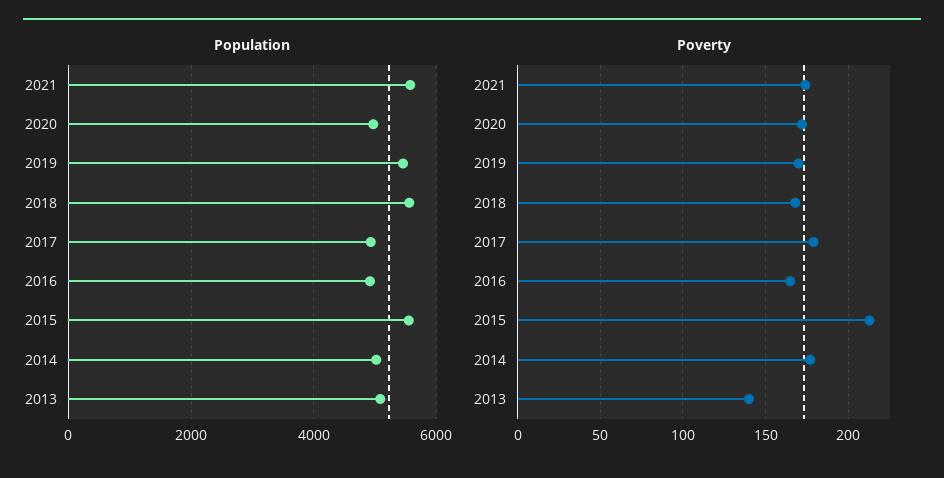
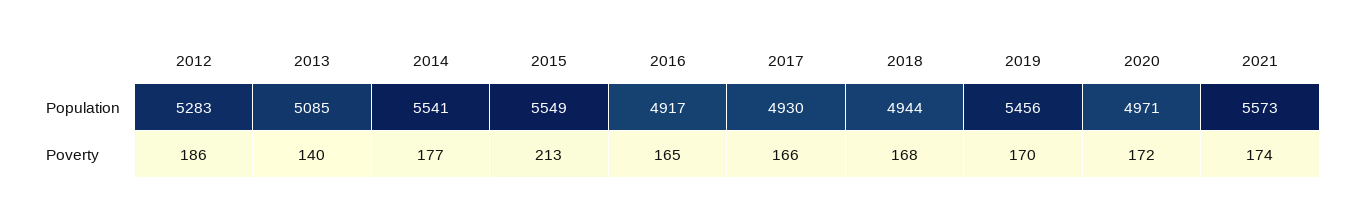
Population, 2018: 5600 -> 4944
Population, 2014: 5000 -> 5541
Poverty, 2017: 180 -> 166
Population, 2012: none -> 5283
Poverty, 2012: none -> 186

